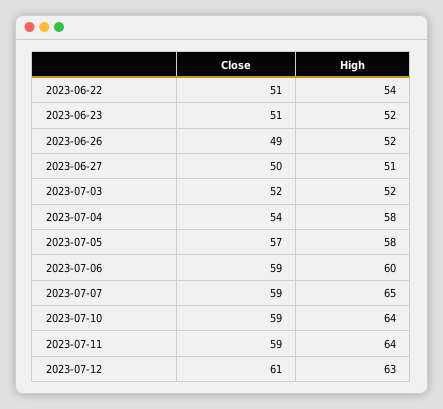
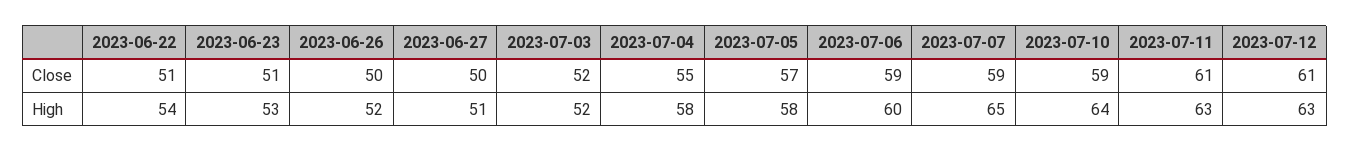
High, 2023-06-23: 52 -> 53
Close, 2023-06-26: 49 -> 50
Close, 2023-07-04: 54 -> 55
Close, 2023-07-11: 59 -> 61
High, 2023-07-11: 64 -> 63

